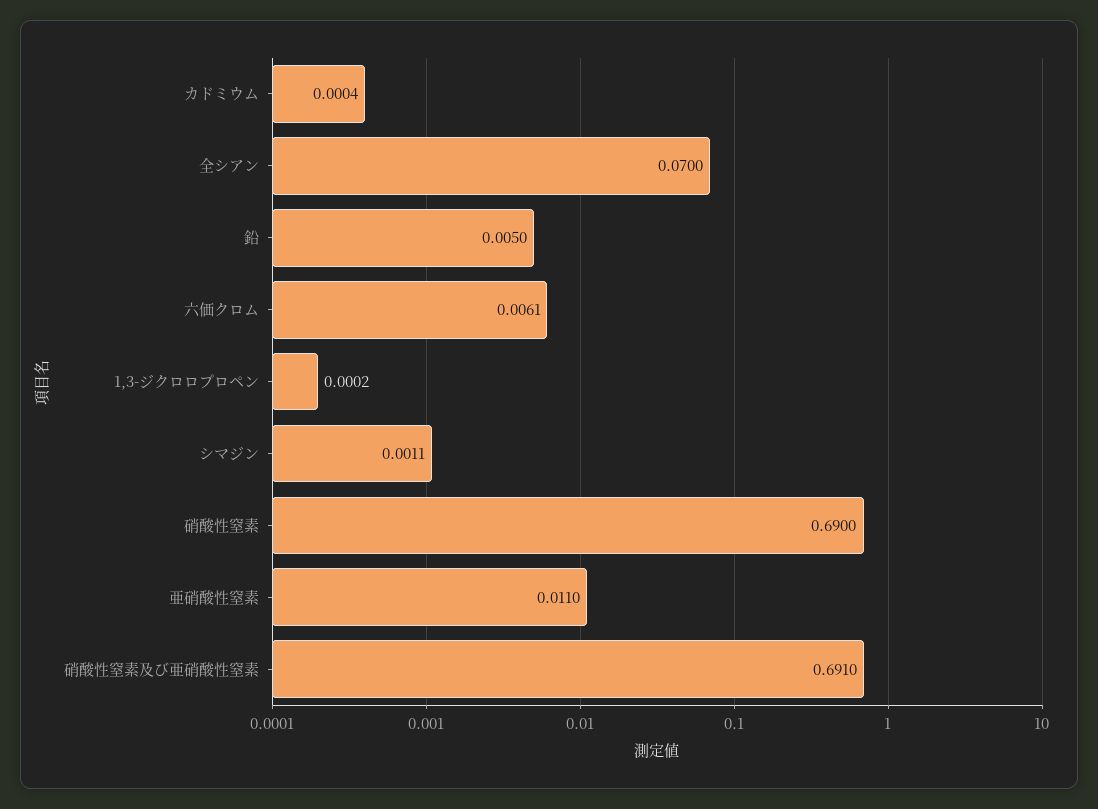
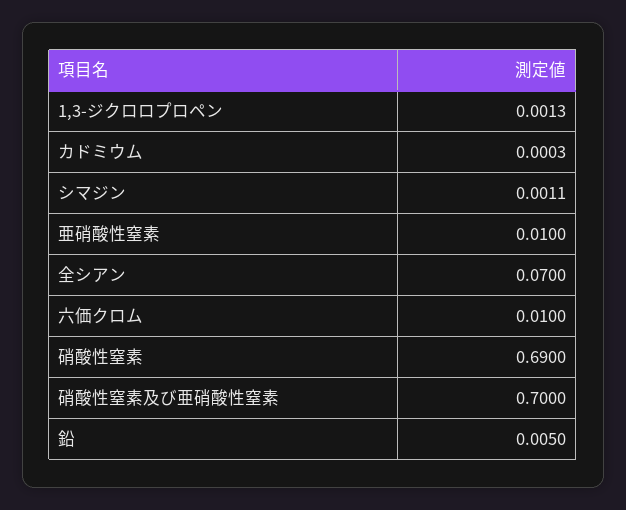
カドミウム: 0.0004 -> 0.0003
六価クロム: 0.0061 -> 0.01
1,3-ジクロロプロペン: 0.0002 -> 0.0013
亜硝酸性窒素: 0.011 -> 0.01
硝酸性窒素及び亜硝酸性窒素: 0.691 -> 0.7

